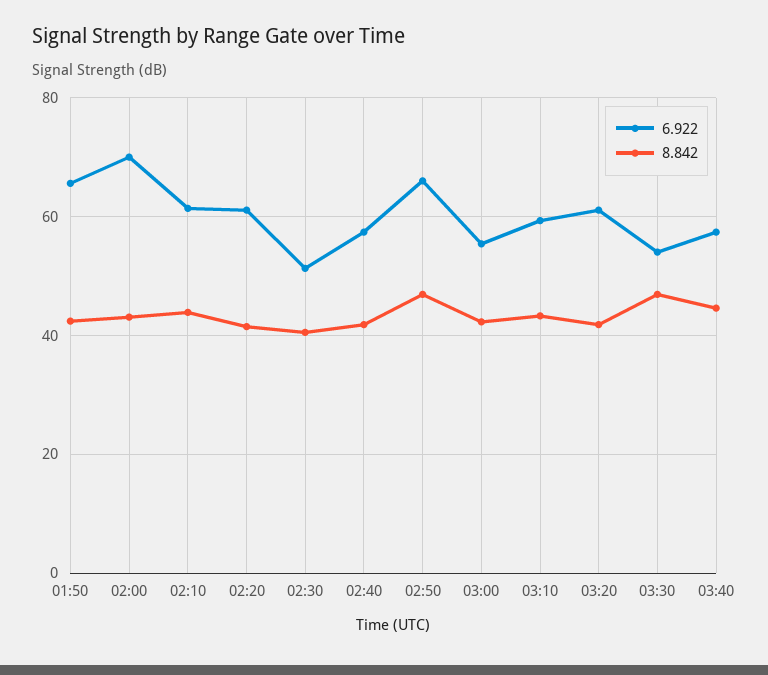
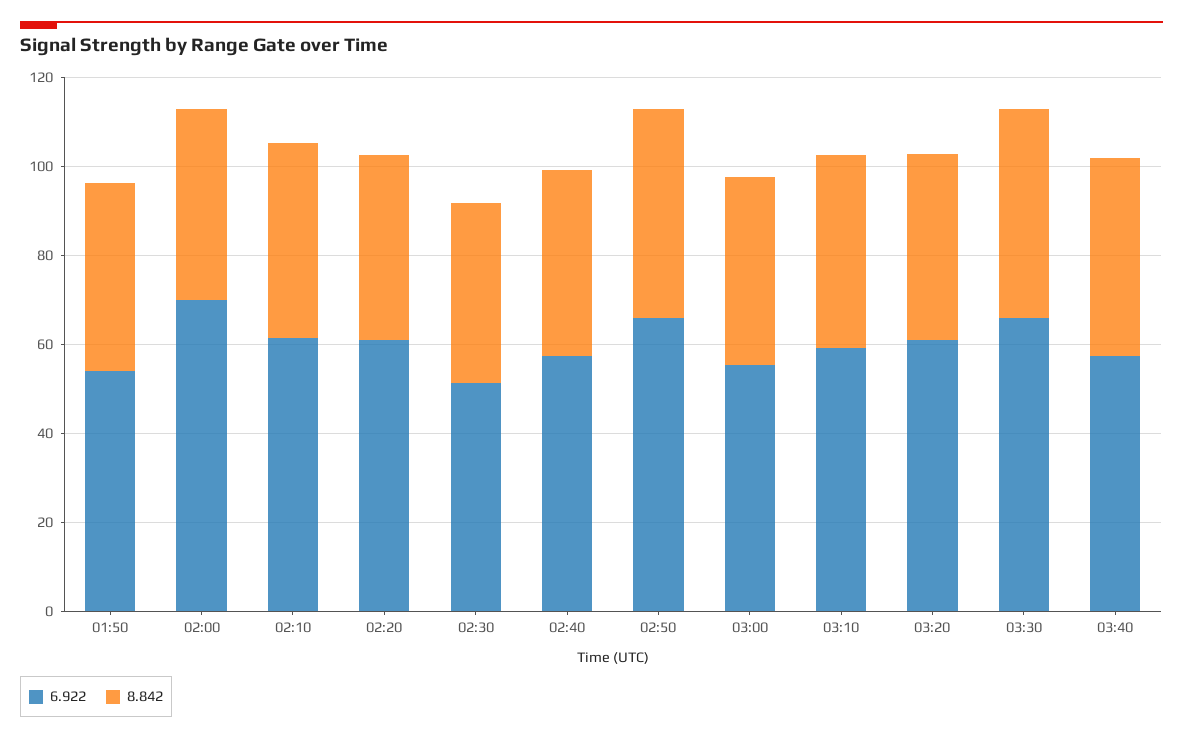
6.922, 01:50: 66 -> 55
6.922, 03:30: 54 -> 65

